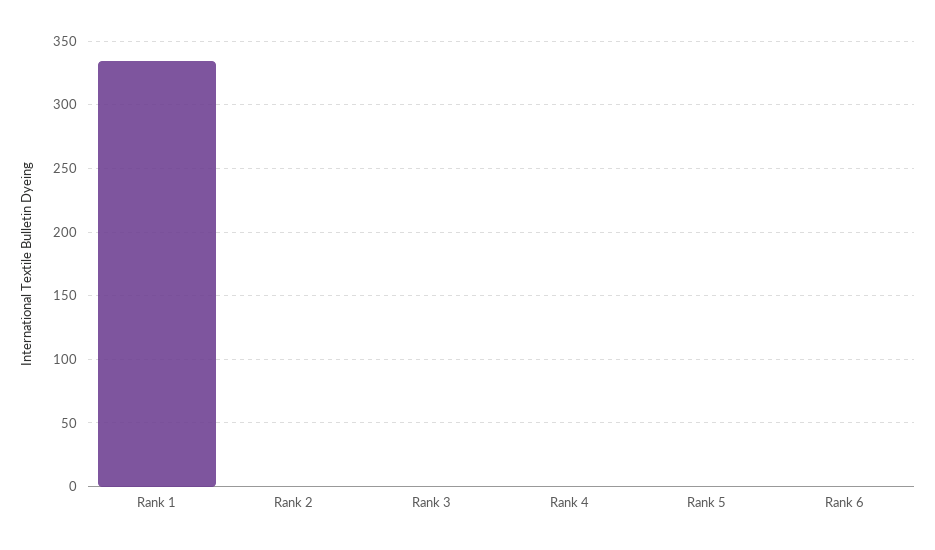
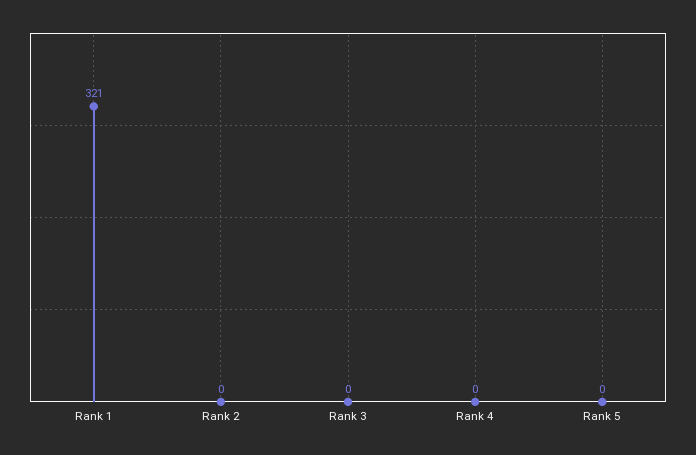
Rank 1: 335 -> 321
Rank 6: 0 -> none

